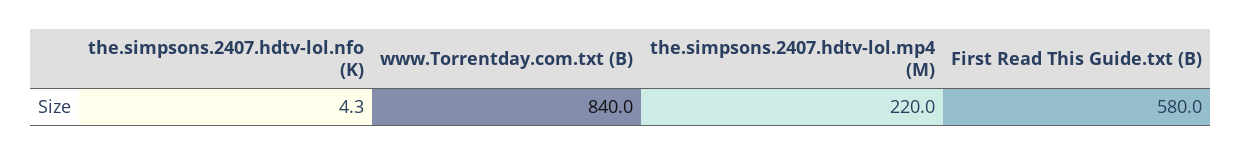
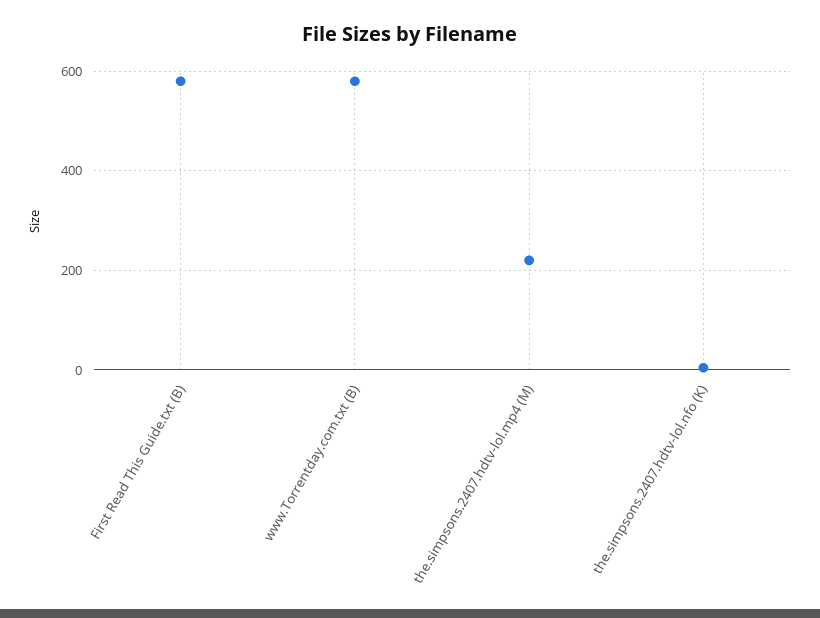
www.Torrentday.com.txt (B): 840 -> 580

